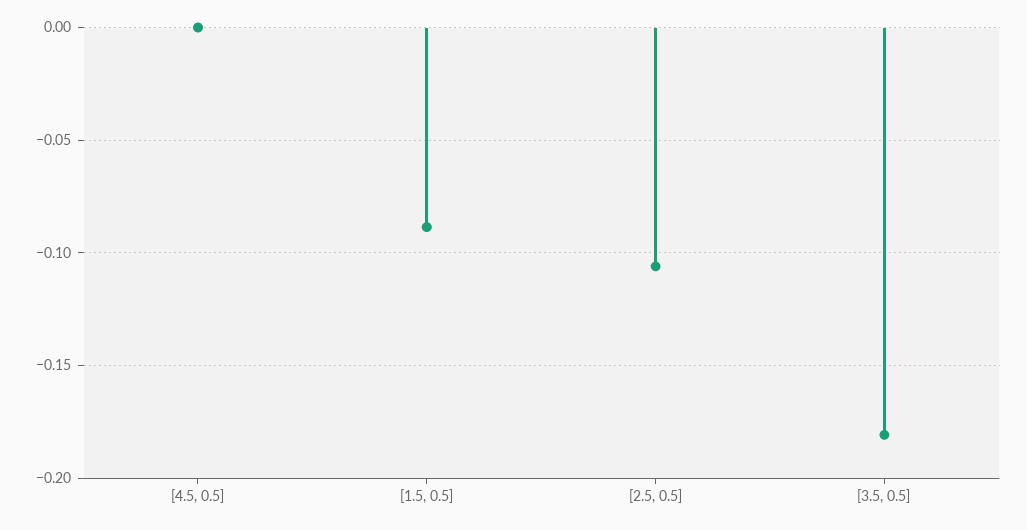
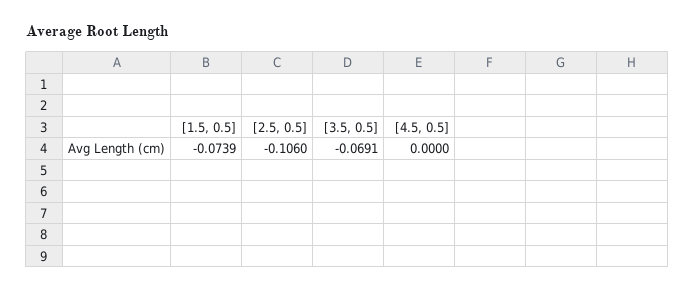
[1.5, 0.5]: -0.09 -> -0.0739
[3.5, 0.5]: -0.18 -> -0.0691

